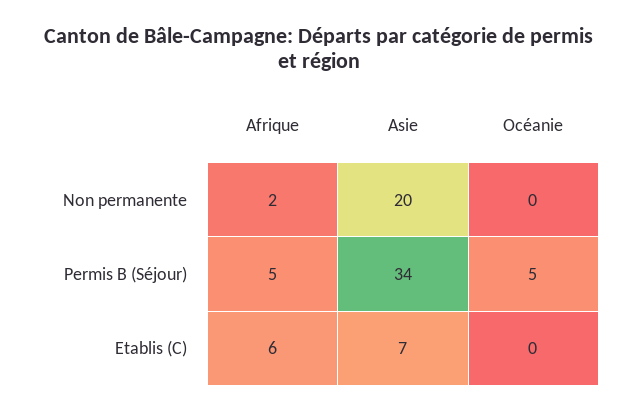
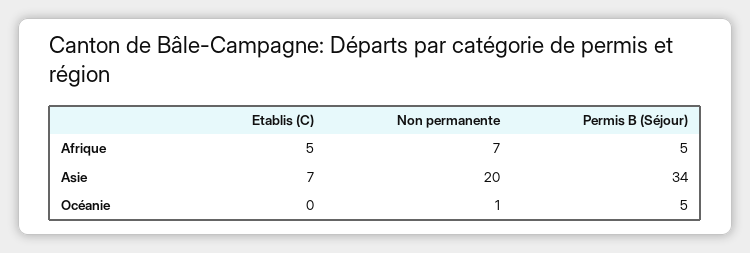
Afrique, Non permanente: 2 -> 7
Océanie, Non permanente: 0 -> 1
Afrique, Etablis (C): 6 -> 5

